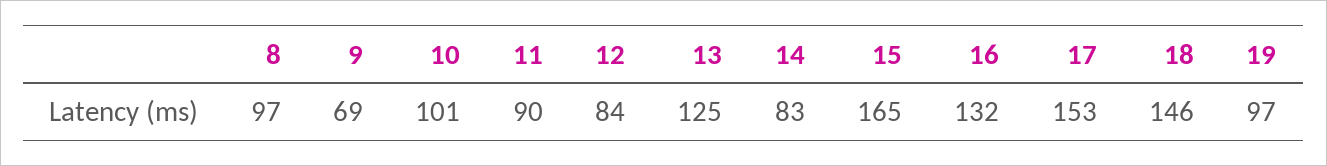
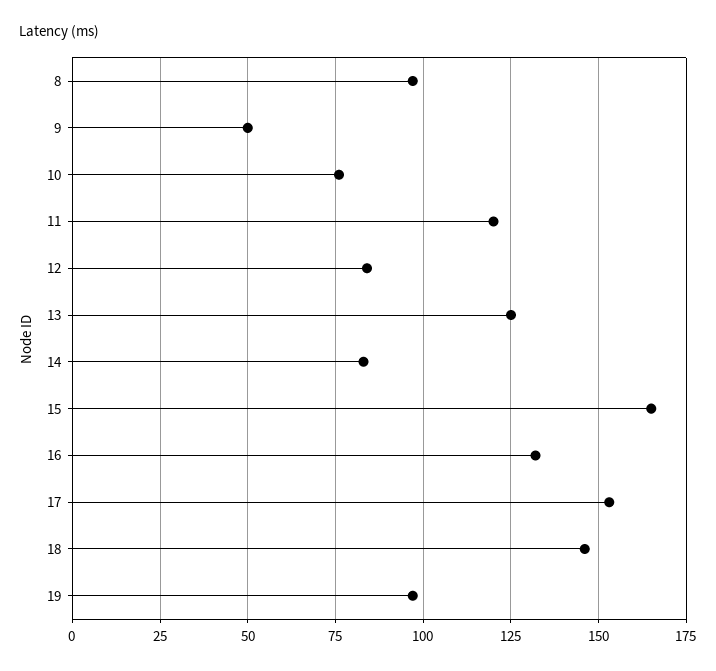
9: 69 -> 50
10: 101 -> 75
11: 90 -> 120

